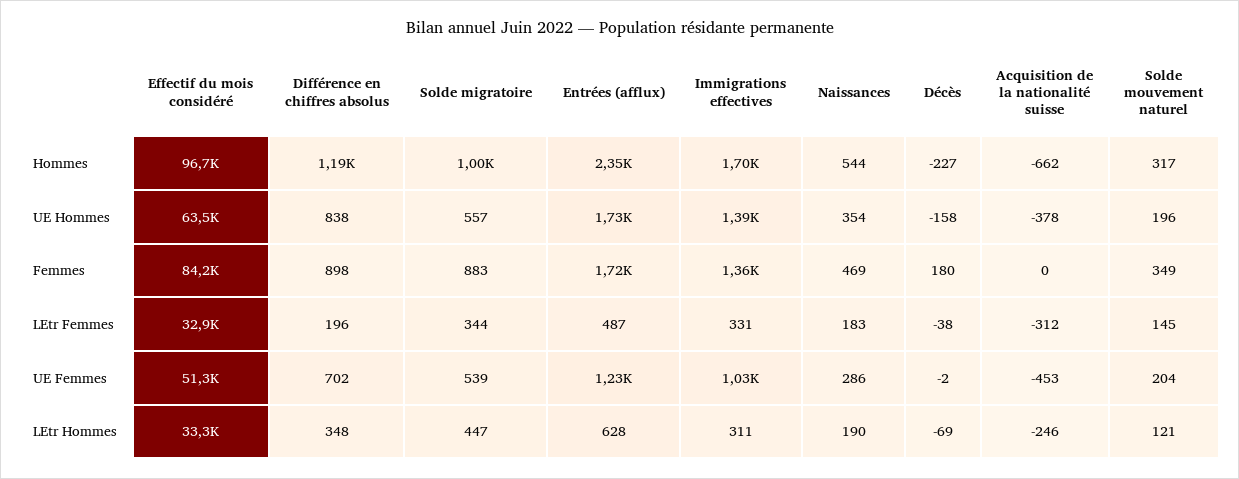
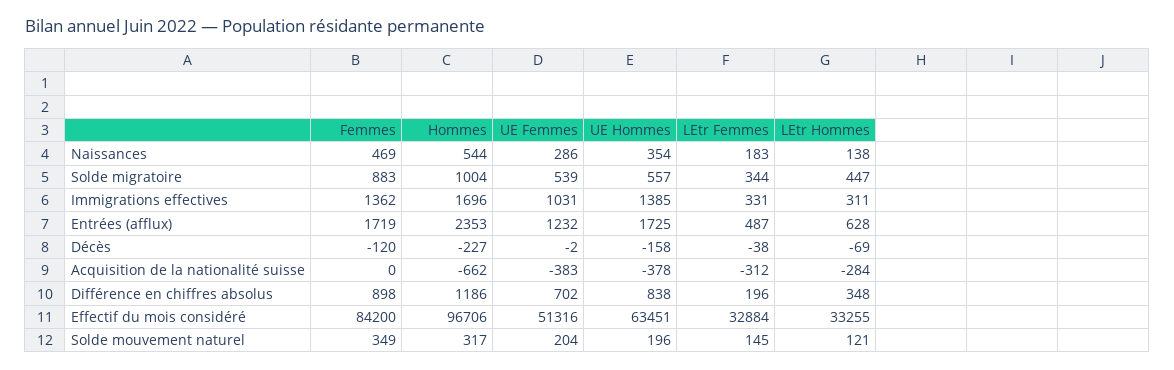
Décès, Femmes: 180 -> -120
Acquisition de la nationalité suisse, UE Femmes: -453 -> -383
Naissances, LEtr Hommes: 190 -> 138
Acquisition de la nationalité suisse, LEtr Hommes: -246 -> -284

